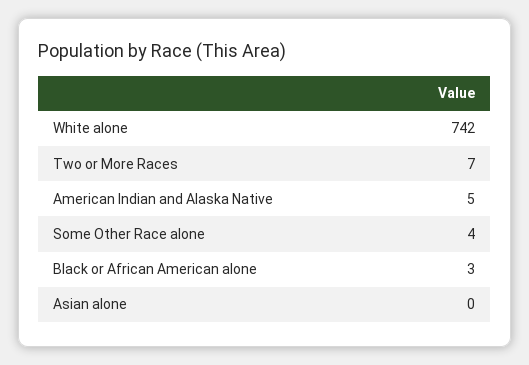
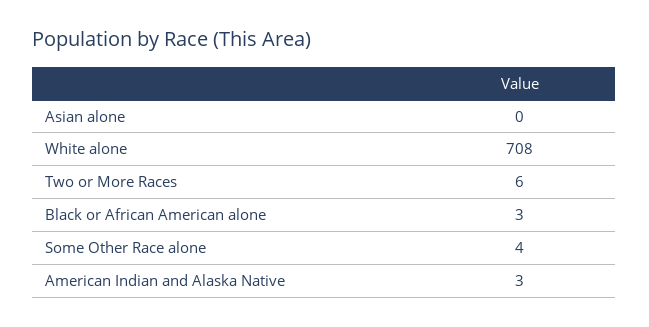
White alone: 742 -> 708
Two or More Races: 7 -> 6
American Indian and Alaska Native: 5 -> 3

